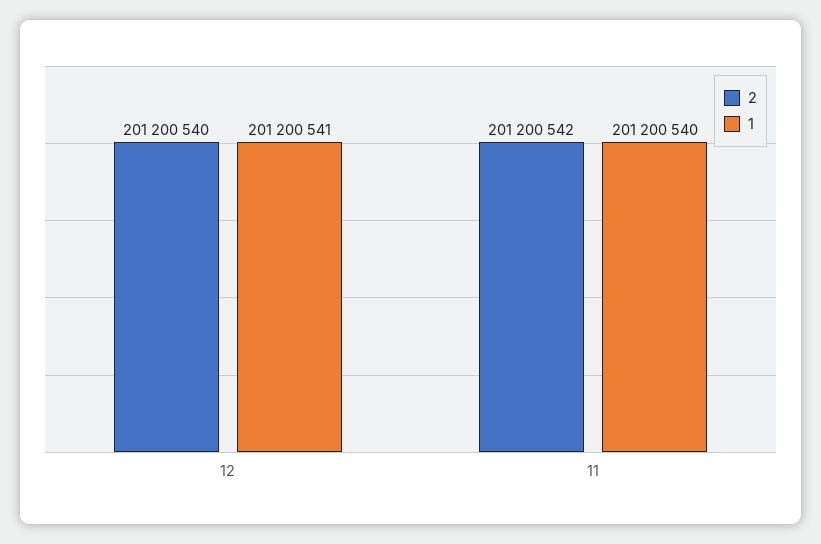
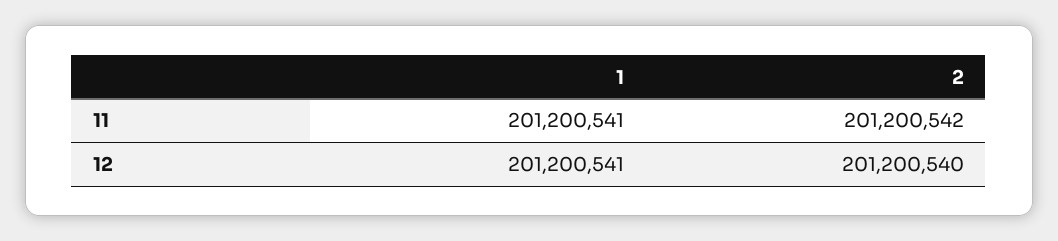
1, 11: 201200540 -> 201200541

